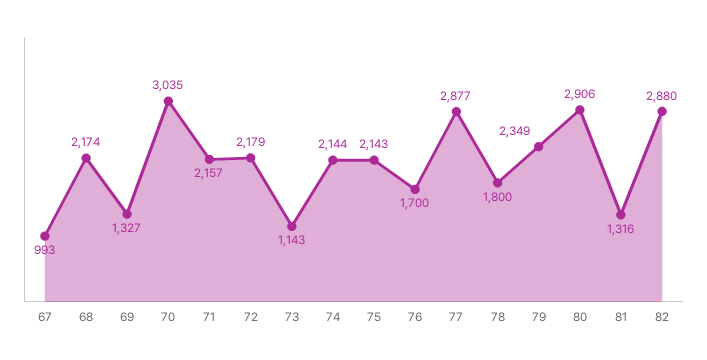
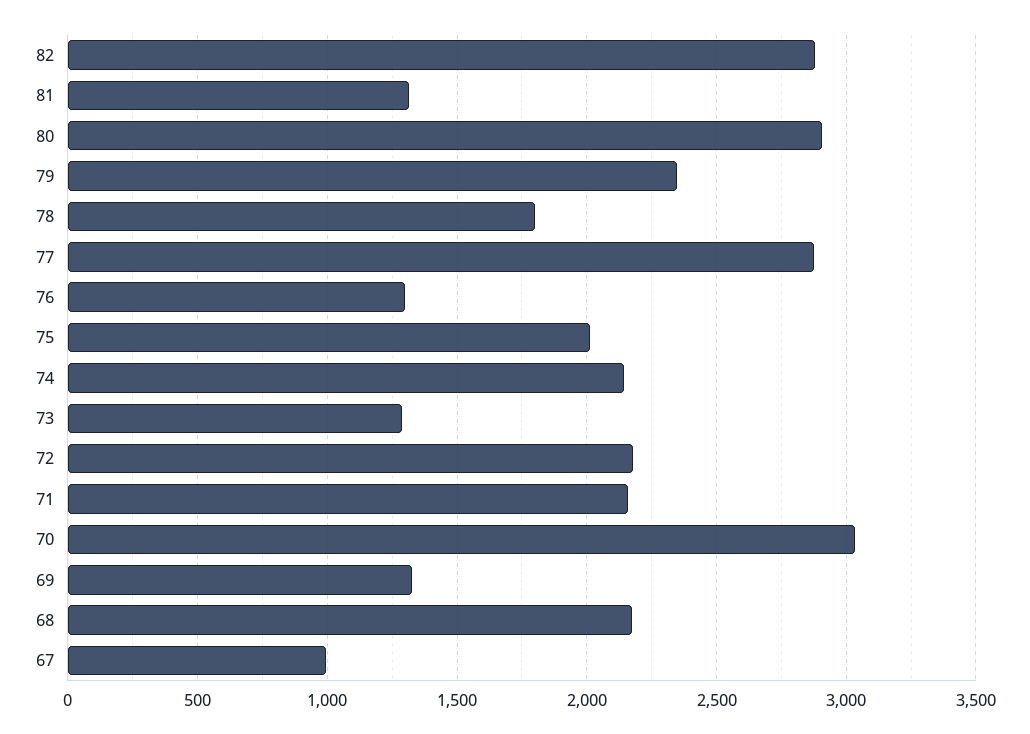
73: 1143 -> 1300
75: 2143 -> 2000
76: 1700 -> 1300

